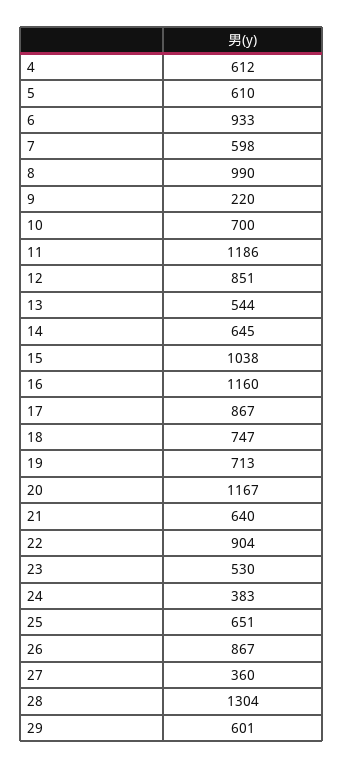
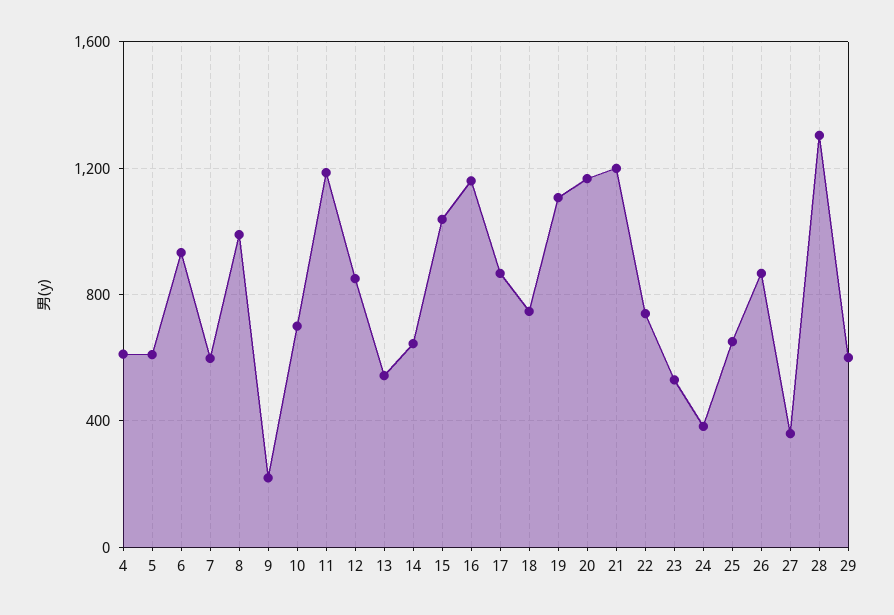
19: 713 -> 1100
21: 640 -> 1200
22: 904 -> 750

